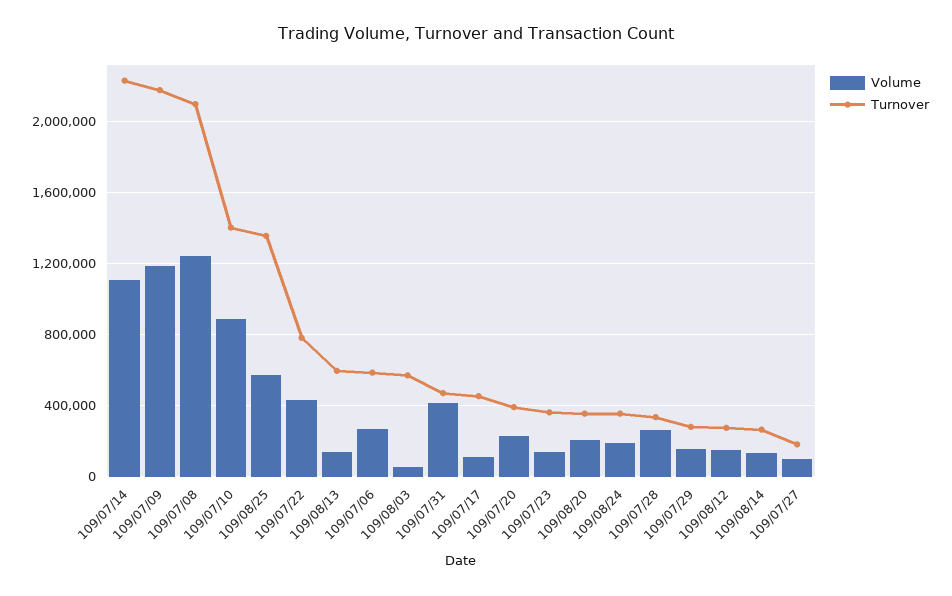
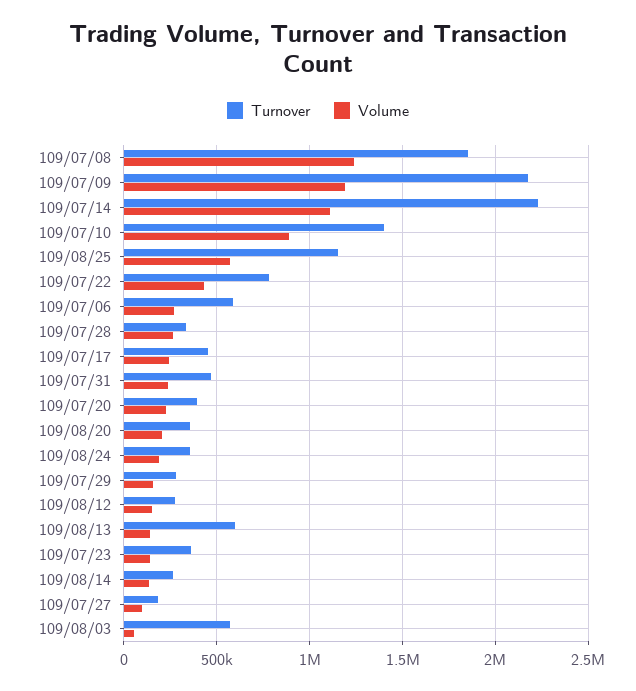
Turnover, 109/07/08: 2100000 -> 1850000
Turnover, 109/08/25: 1350000 -> 1150000
Volume, 109/07/31: 400000 -> 250000
Volume, 109/07/17: 100000 -> 250000

